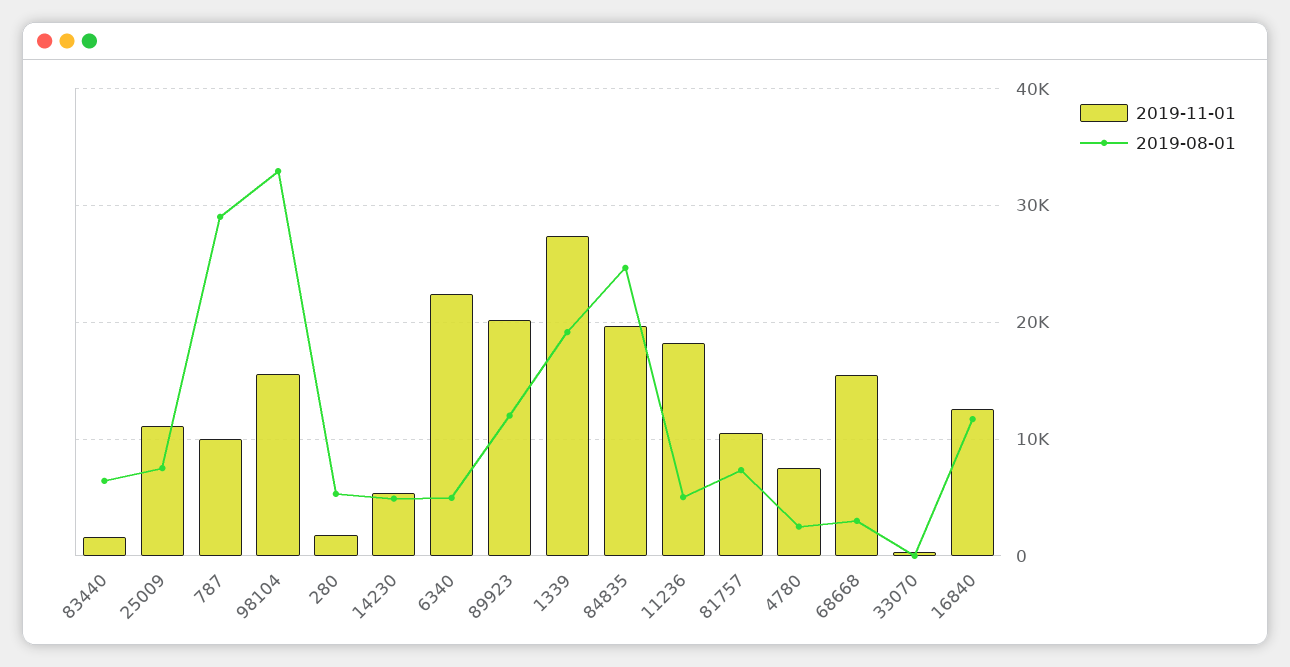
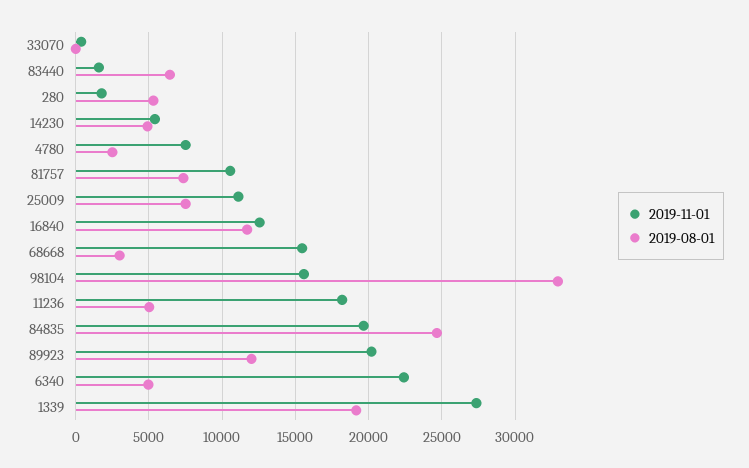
2019-11-01, 787: 10000 -> none
2019-08-01, 787: 29000 -> none

